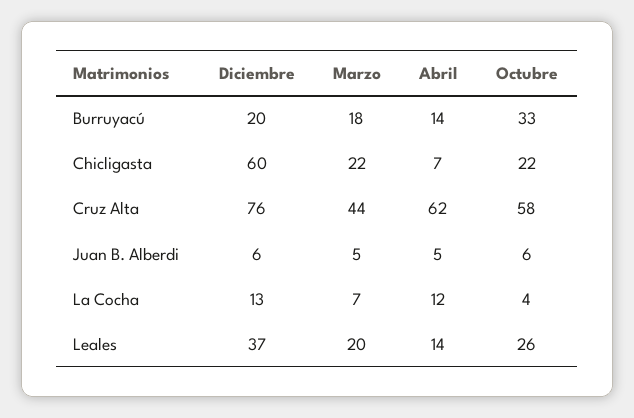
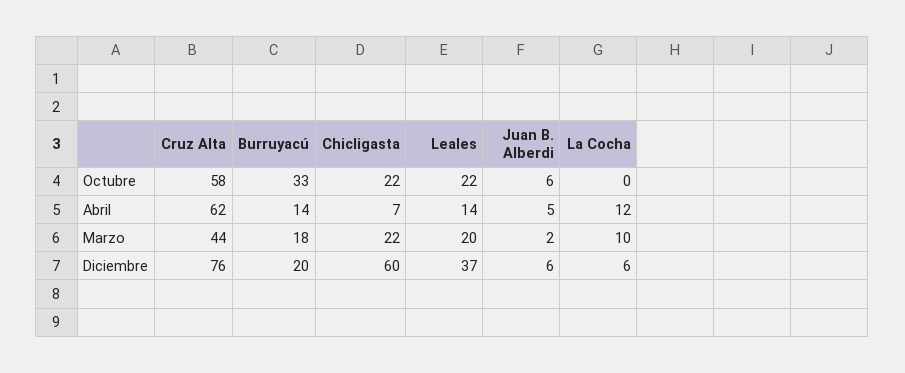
Marzo, Juan B. Alberdi: 5 -> 2
Diciembre, La Cocha: 13 -> 6
Marzo, La Cocha: 7 -> 10
Octubre, La Cocha: 4 -> 0
Octubre, Leales: 26 -> 22

